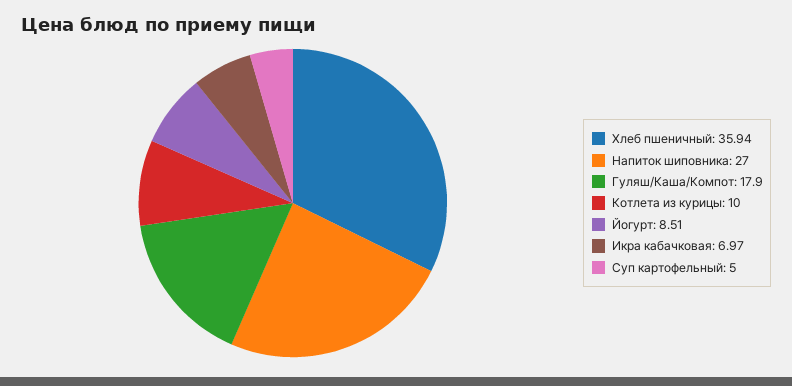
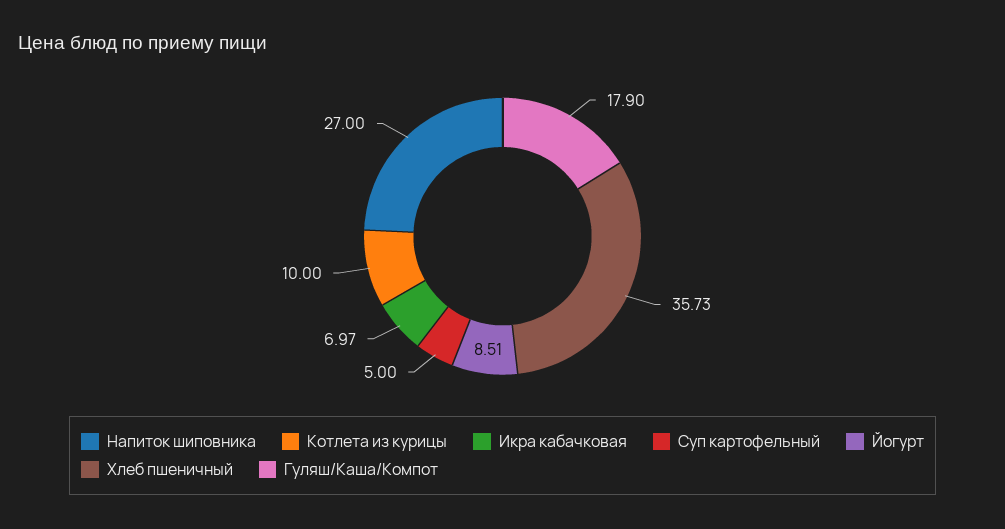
Хлеб пшеничный: 35.94 -> 35.73

